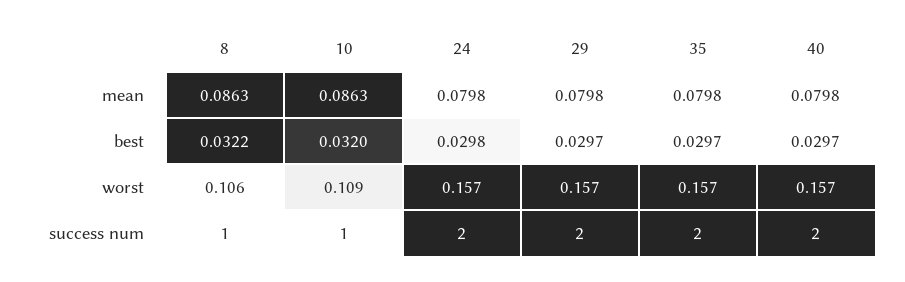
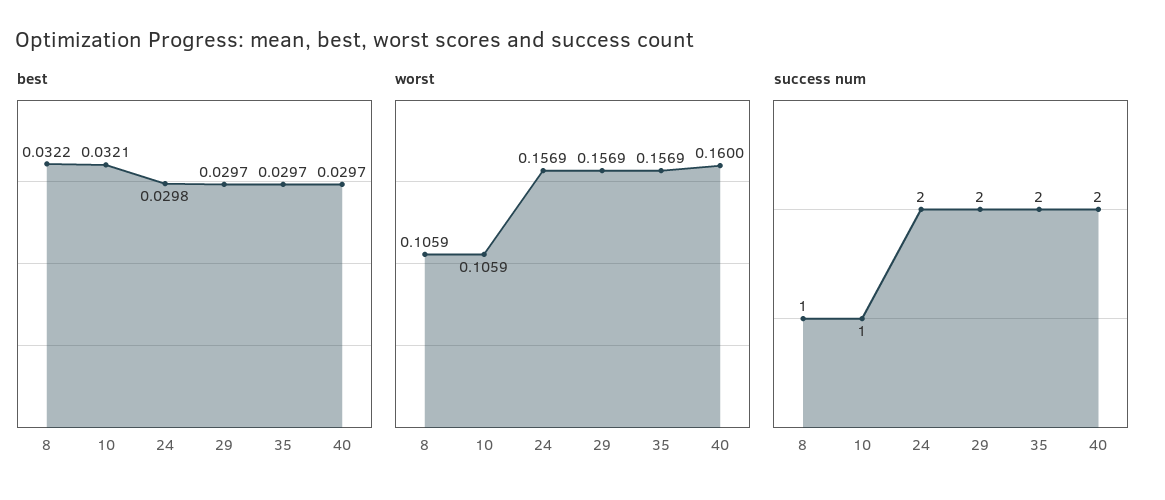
mean, 8: 0.0863 -> none
mean, 10: 0.0863 -> none
mean, 24: 0.0798 -> none
mean, 29: 0.0798 -> none
mean, 35: 0.0798 -> none
mean, 40: 0.0798 -> none
best, 10: 0.032 -> 0.0321
worst, 10: 0.109 -> 0.1059
worst, 40: 0.157 -> 0.16

